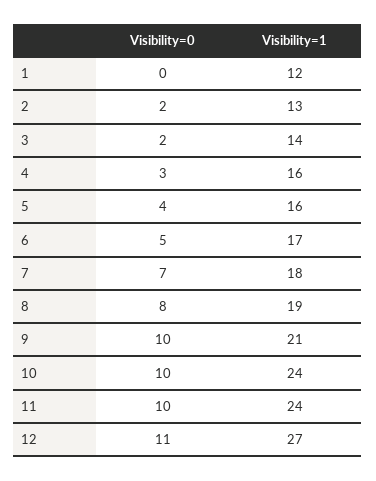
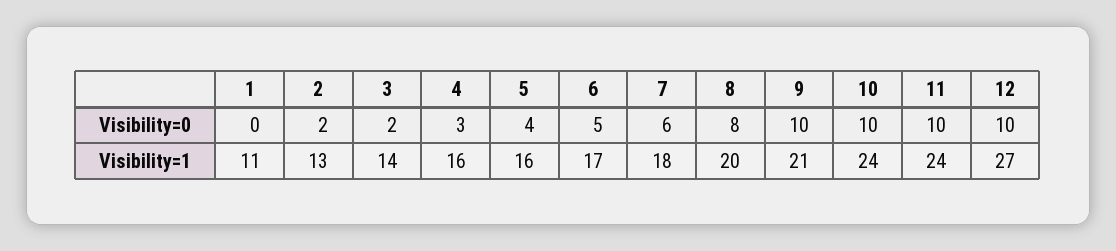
Visibility=1, 1: 12 -> 11
Visibility=0, 7: 7 -> 6
Visibility=1, 8: 19 -> 20
Visibility=0, 12: 11 -> 10

